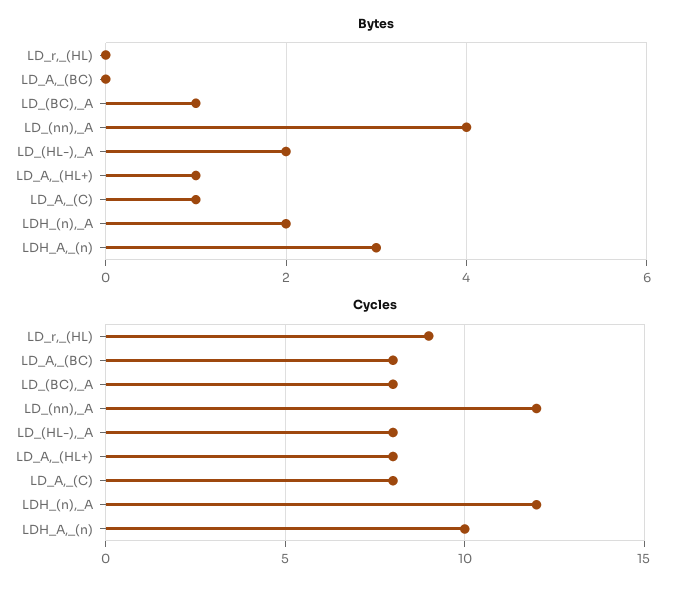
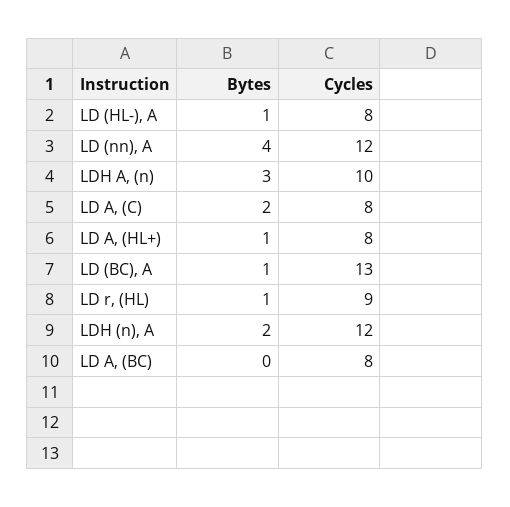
Bytes, LD_r,_(HL): 0 -> 1
Bytes, LD_(HL-),_A: 2 -> 1
Bytes, LD_A,_(C): 1 -> 2
Cycles, LD_(BC),_A: 8 -> 13

